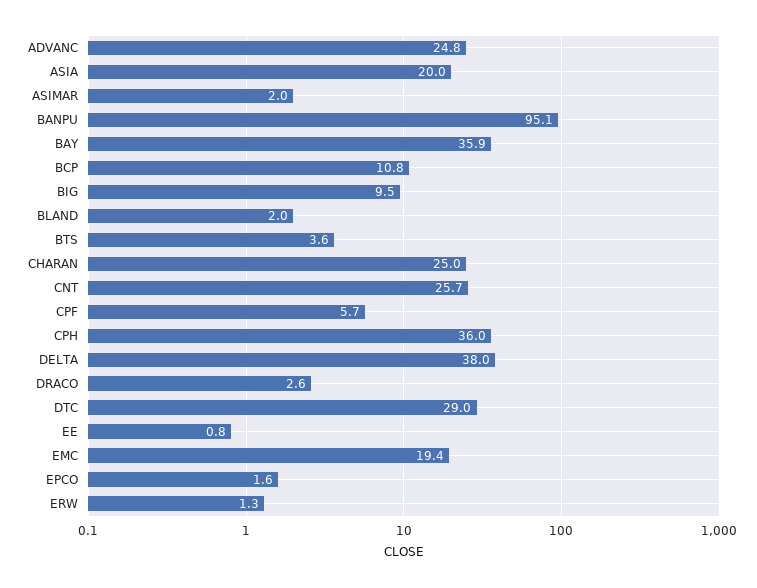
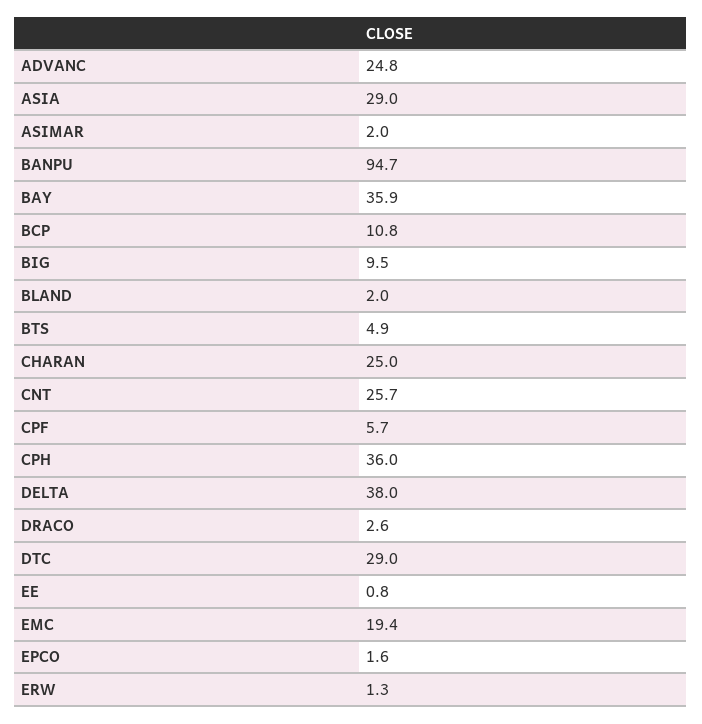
ASIA: 20 -> 29
BANPU: 95.1 -> 94.7
BTS: 3.6 -> 4.9

